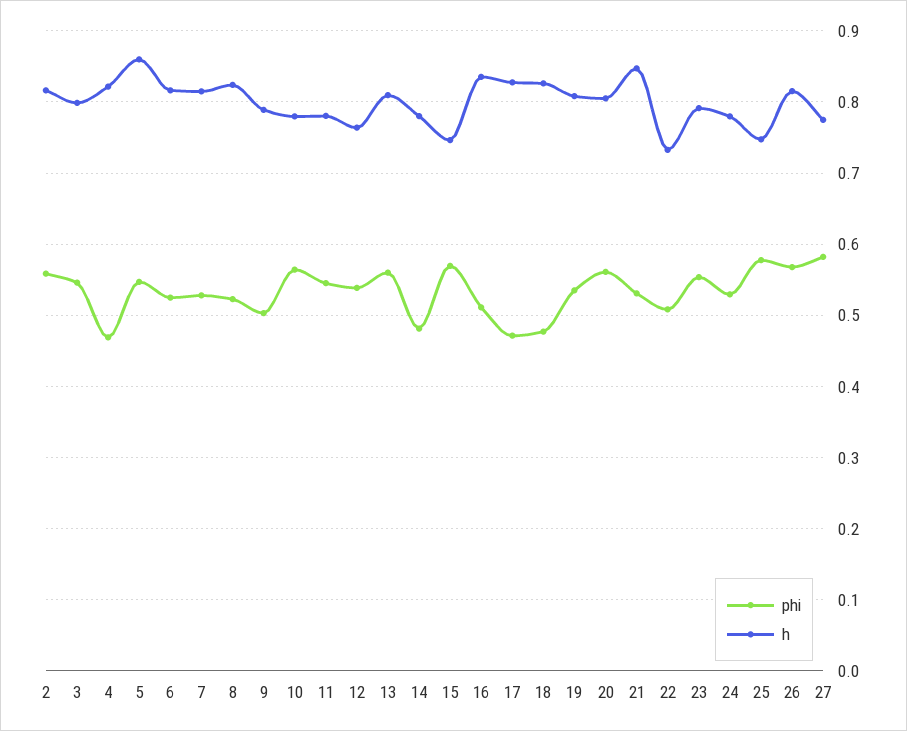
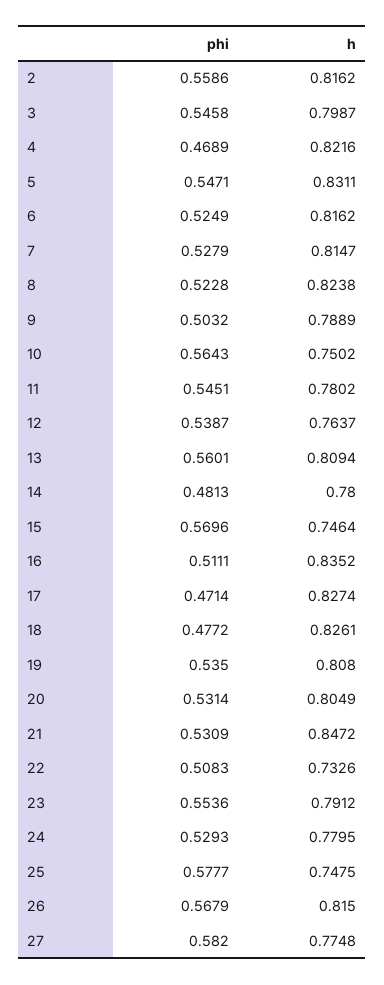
h, 5: 0.86 -> 0.8311
h, 10: 0.78 -> 0.7502
phi, 20: 0.56 -> 0.5314

